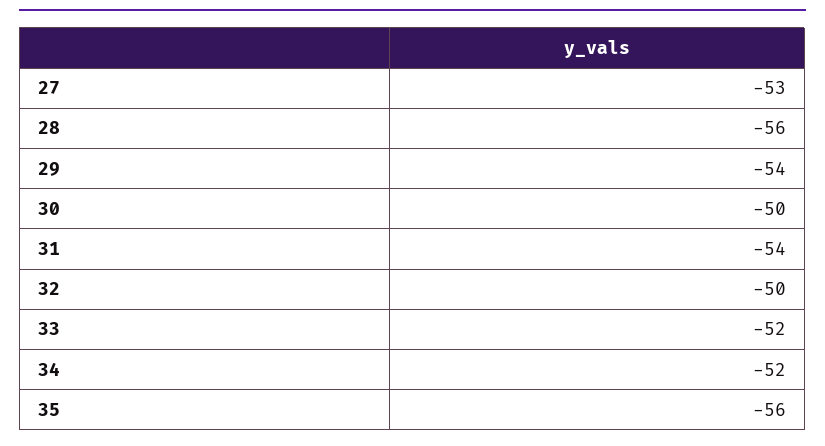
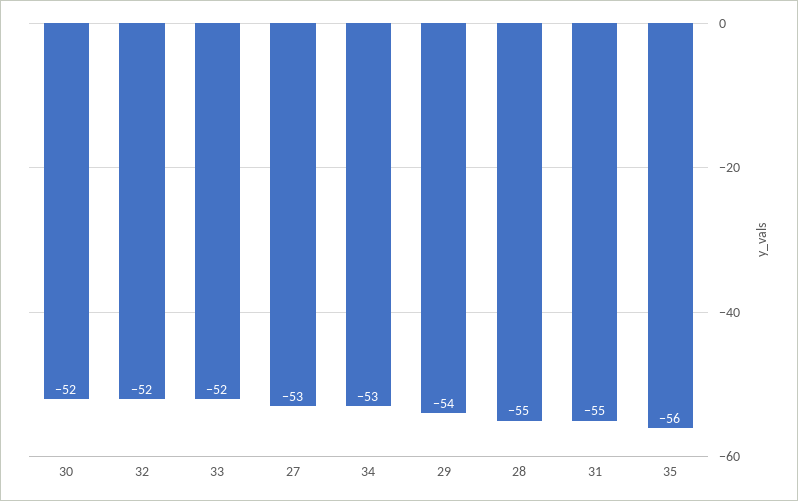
28: -56 -> -55
30: -50 -> -52
31: -54 -> -55
32: -50 -> -52
34: -52 -> -53

